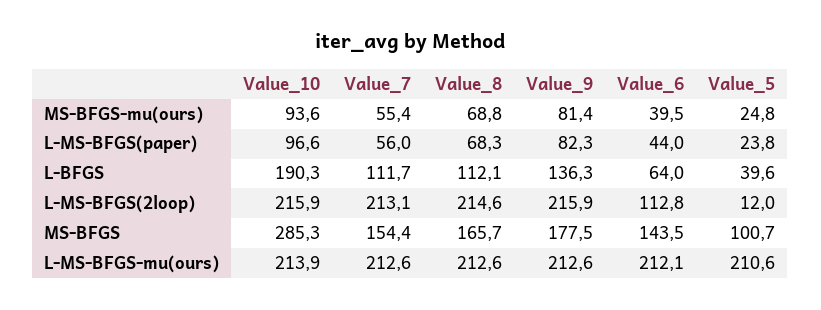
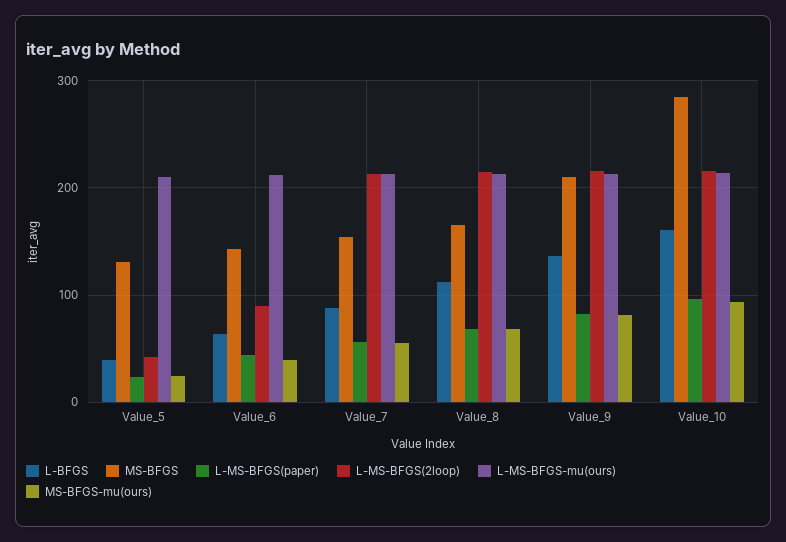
L-BFGS, Value_10: 190.3 -> 160
L-BFGS, Value_7: 111.7 -> 90
L-MS-BFGS(2loop), Value_6: 112.8 -> 90
L-MS-BFGS(2loop), Value_5: 12 -> 40
MS-BFGS, Value_9: 177.5 -> 210
MS-BFGS, Value_5: 100.7 -> 130

